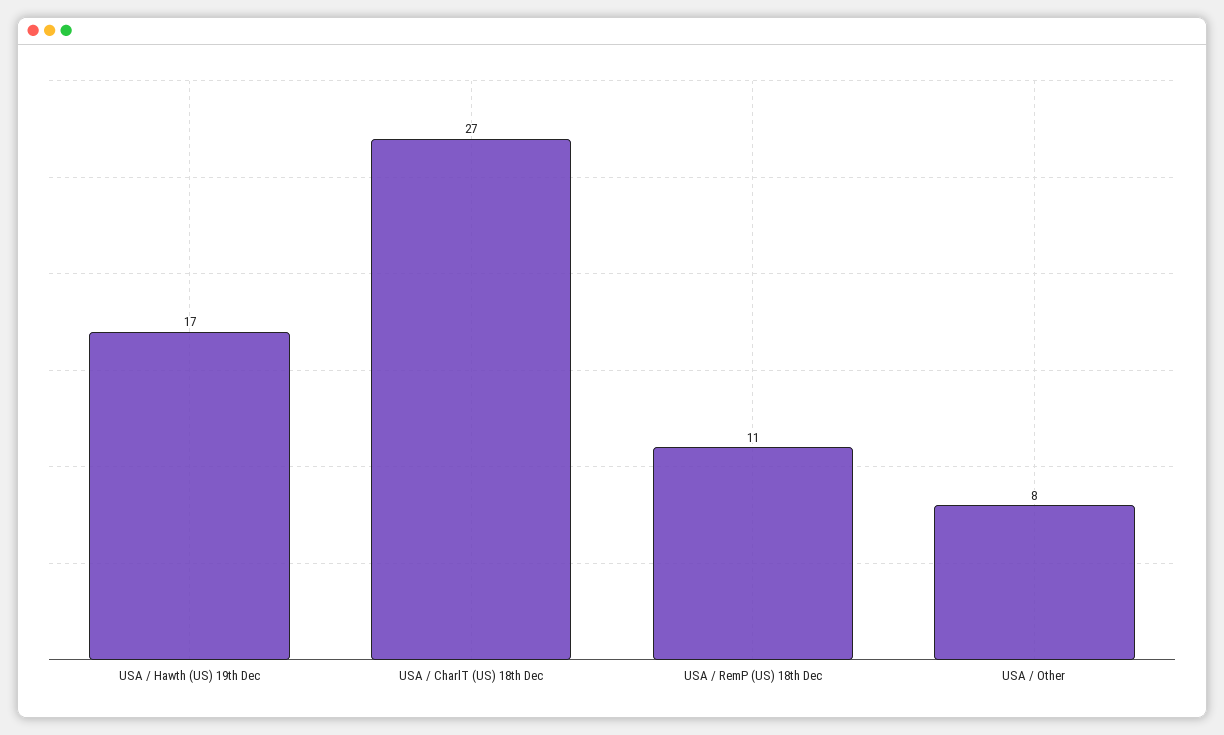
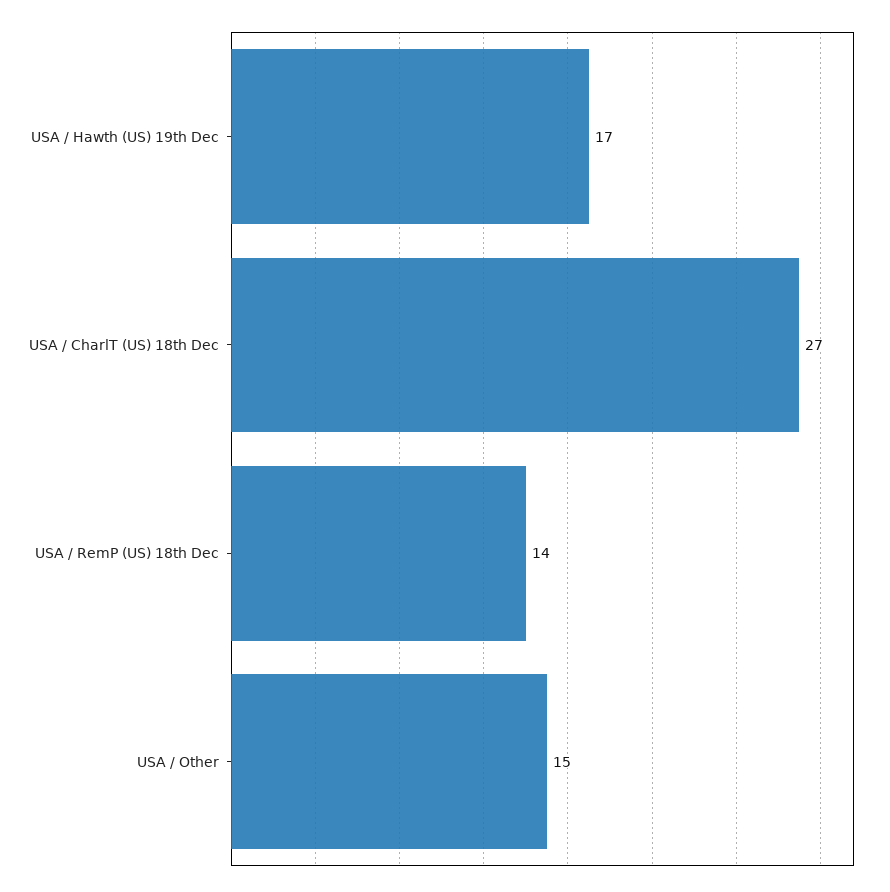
USA / RemP (US) 18th Dec: 11 -> 14
USA / Other: 8 -> 15

